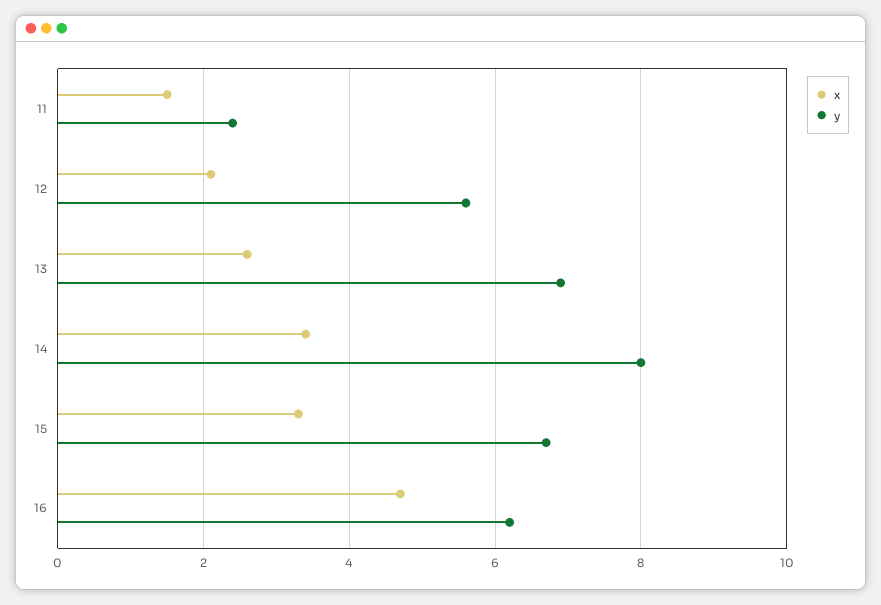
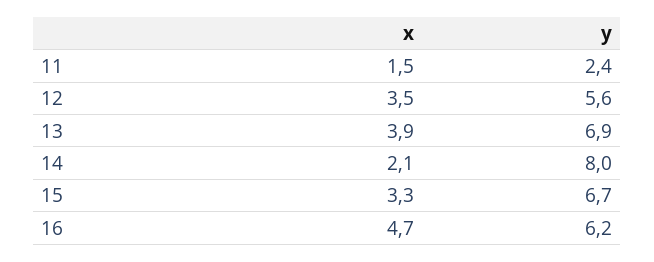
x, 12: 2 -> 3.5
x, 13: 2.5 -> 3.9
x, 14: 3.5 -> 2.1

